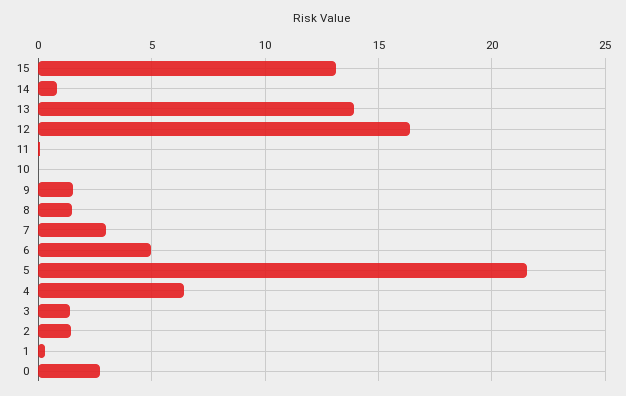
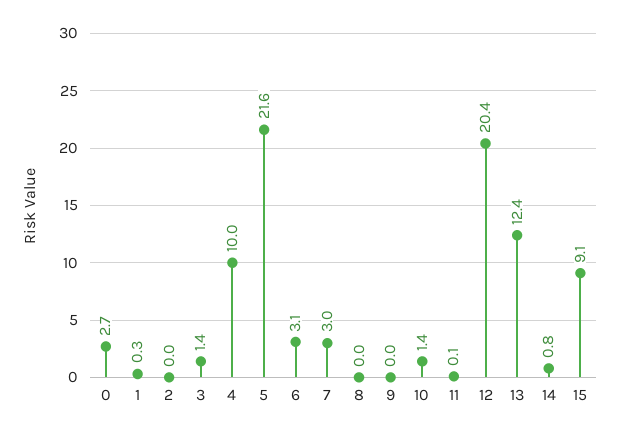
15: 13 -> 9.1
13: 14 -> 12.4
12: 16.5 -> 20.4
10: 0 -> 1.4
9: 1.5 -> 0
8: 1.5 -> 0
6: 5 -> 3.1
4: 6.5 -> 10
2: 1.5 -> 0

